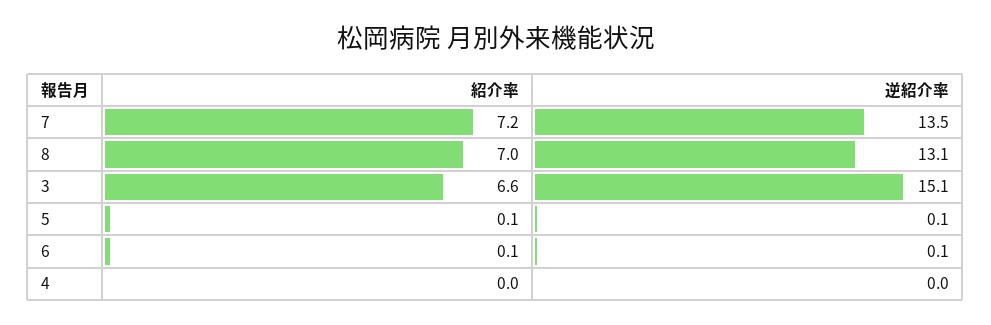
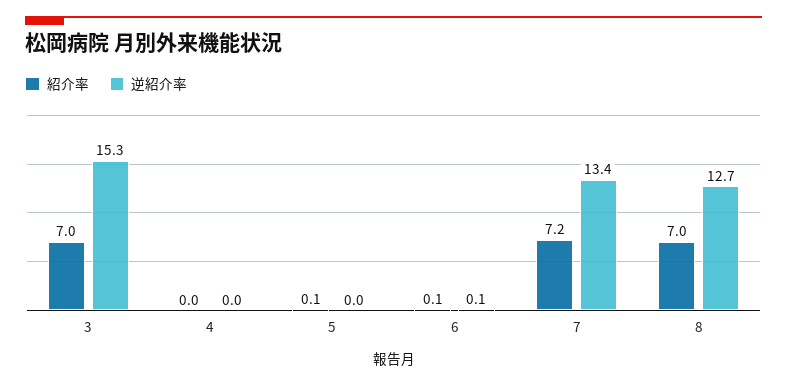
逆紹介率, 7: 13.5 -> 13.4
逆紹介率, 8: 13.1 -> 12.7
紹介率, 3: 6.6 -> 7
逆紹介率, 3: 15.1 -> 15.3
逆紹介率, 5: 0.1 -> 0

